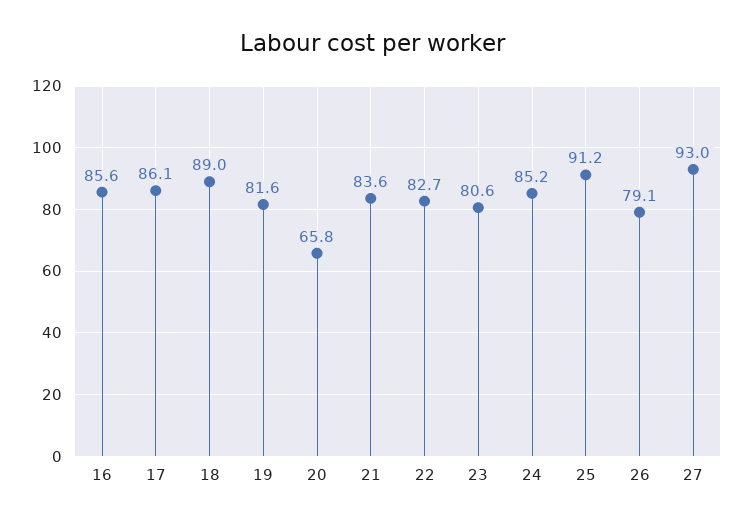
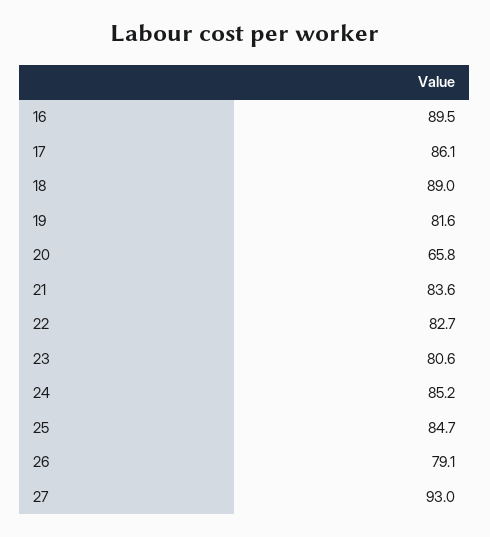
16: 85.6 -> 89.5
25: 91.2 -> 84.7

